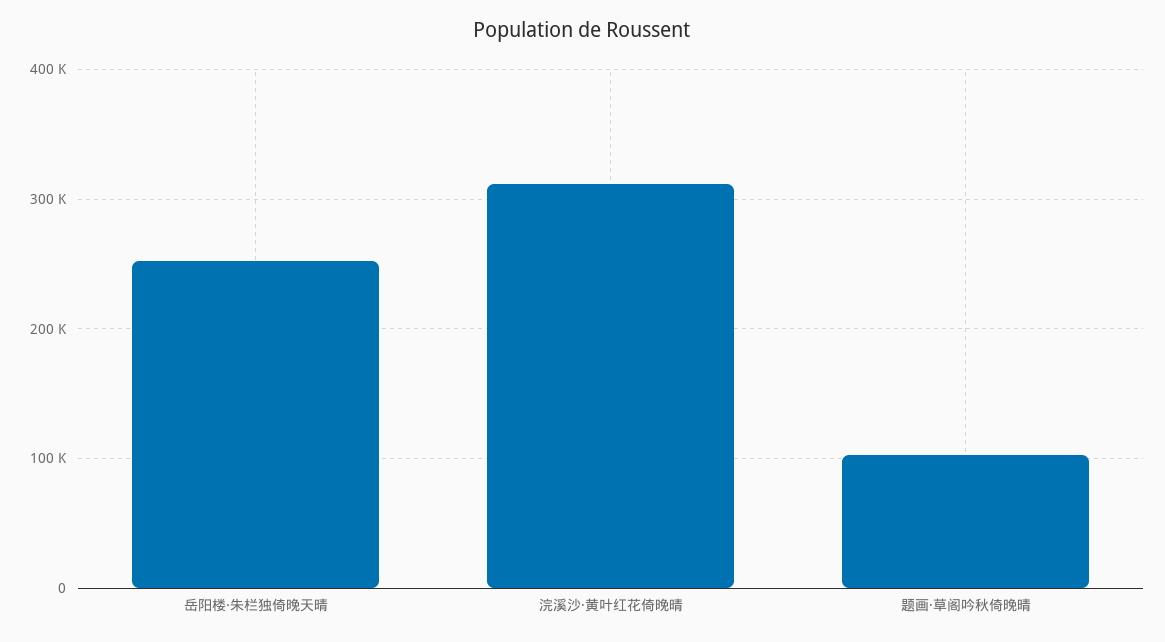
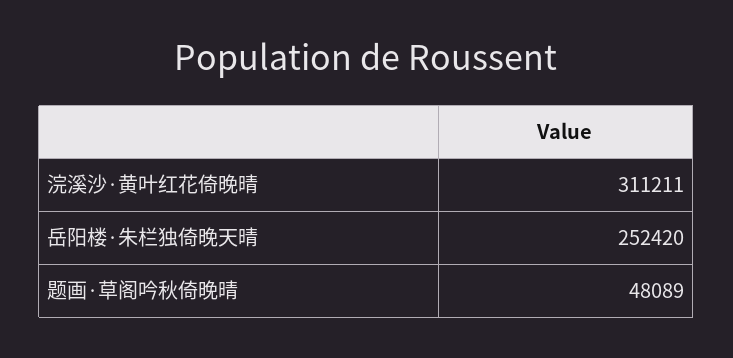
题画·草阁吟秋倚晚晴: 100000 -> 48089

